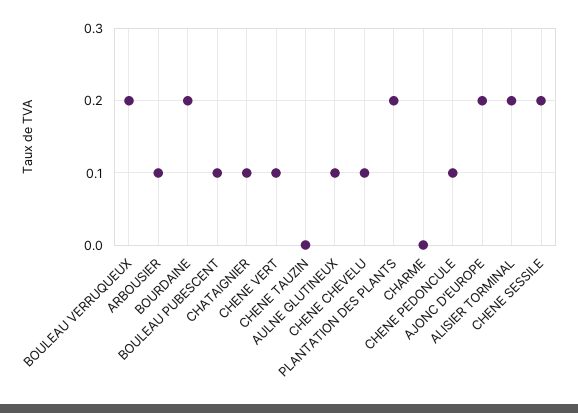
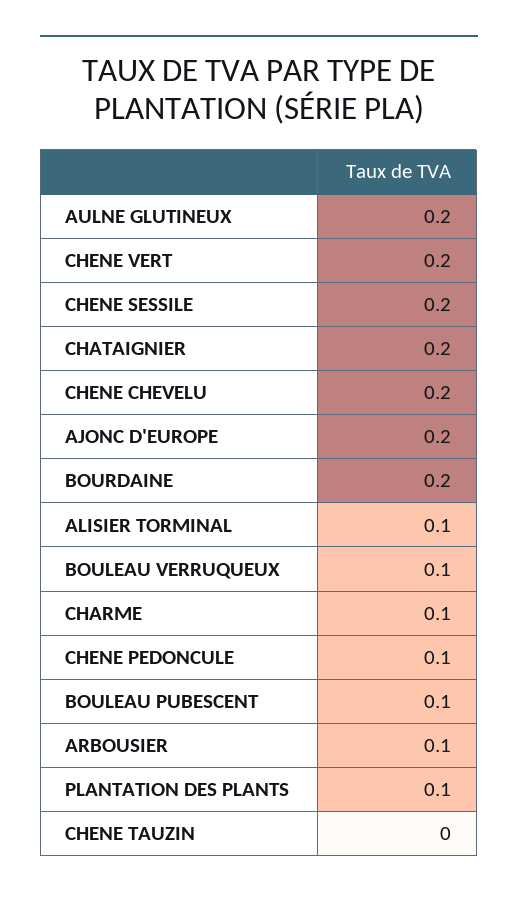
BOULEAU VERRUQUEUX: 0.2 -> 0.1
CHATAIGNIER: 0.1 -> 0.2
CHENE VERT: 0.1 -> 0.2
AULNE GLUTINEUX: 0.1 -> 0.2
CHENE CHEVELU: 0.1 -> 0.2
PLANTATION DES PLANTS: 0.2 -> 0.1
CHARME: 0 -> 0.1
ALISIER TORMINAL: 0.2 -> 0.1

